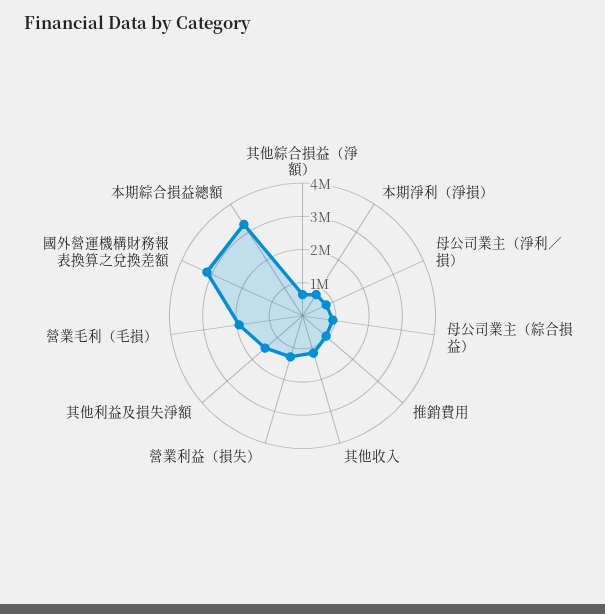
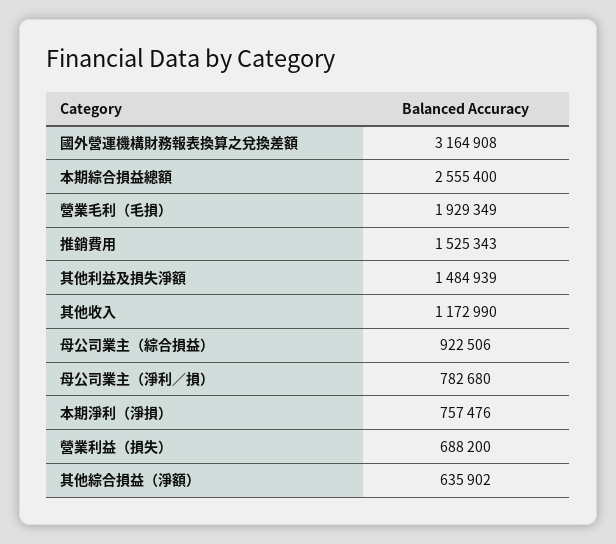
推銷費用: 1000000 -> 1525343
營業利益（損失）: 1250000 -> 688200
本期綜合損益總額: 3250000 -> 2555400

